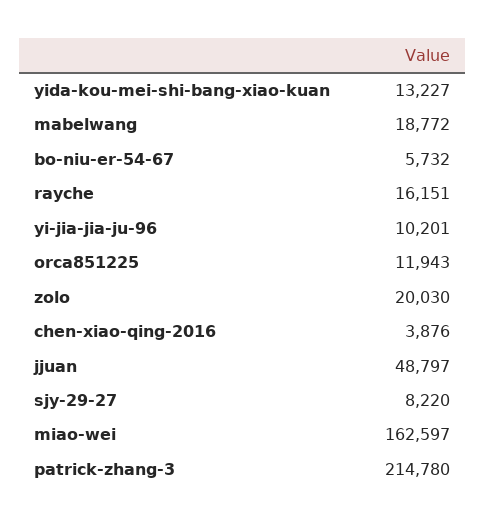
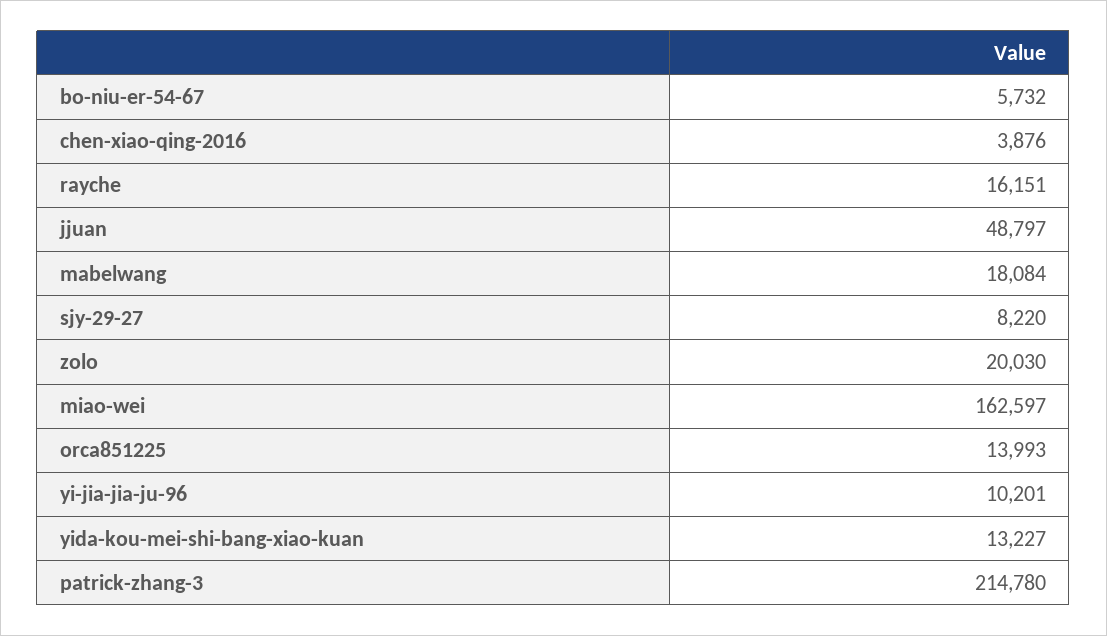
mabelwang: 18772 -> 18084
orca851225: 11943 -> 13993

